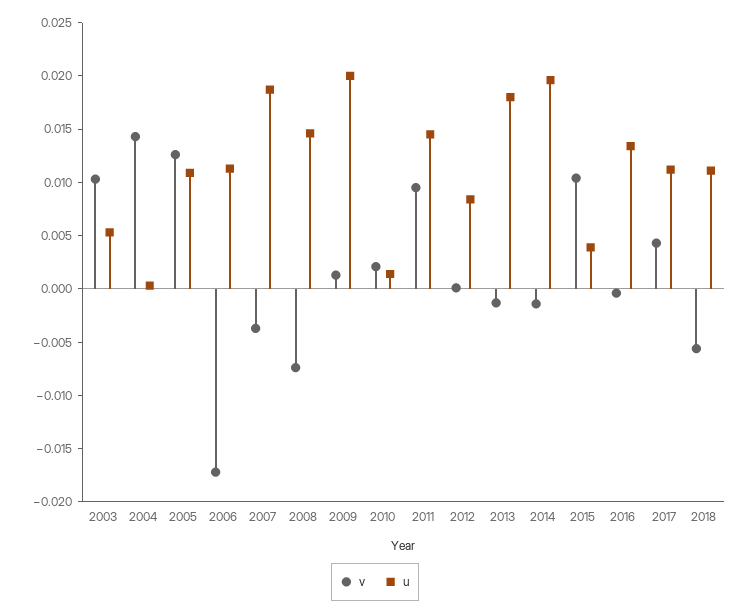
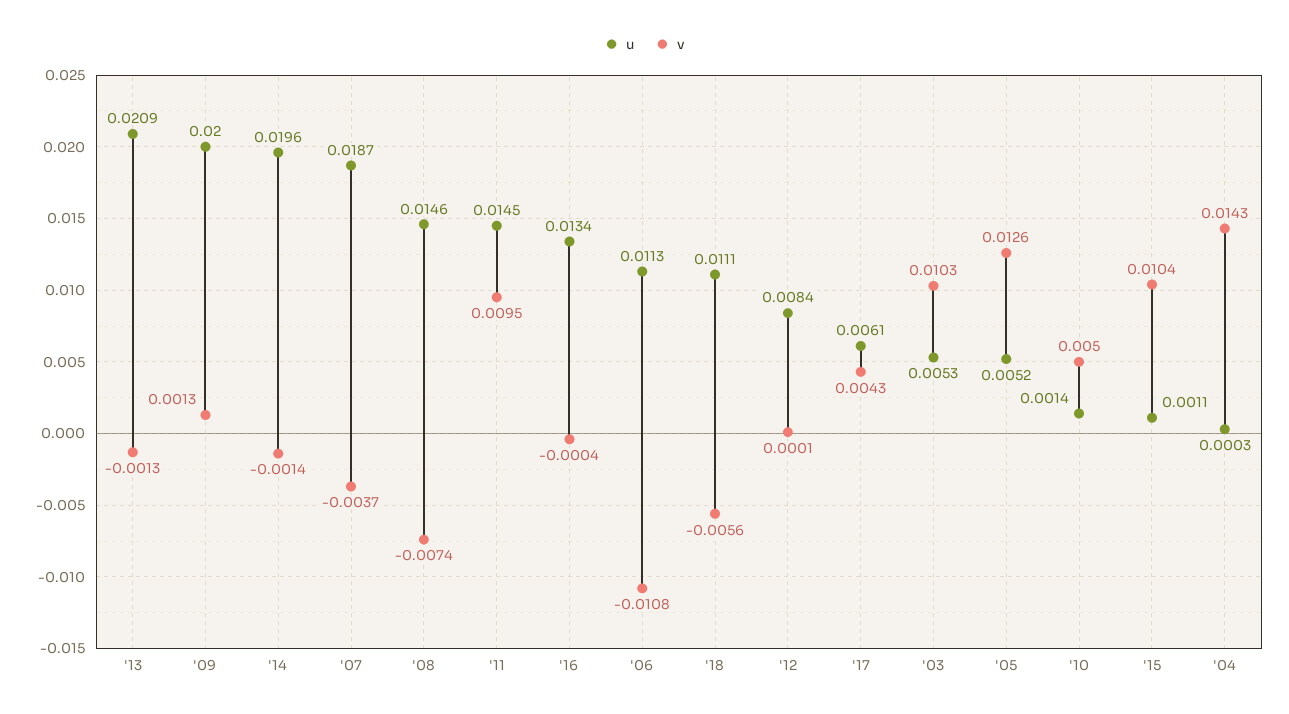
u, 2005: 0.011 -> 0.0052
v, 2006: -0.017 -> -0.0108
v, 2010: 0.002 -> 0.005
u, 2013: 0.018 -> 0.0209
u, 2015: 0.004 -> 0.0011
u, 2017: 0.011 -> 0.0061

